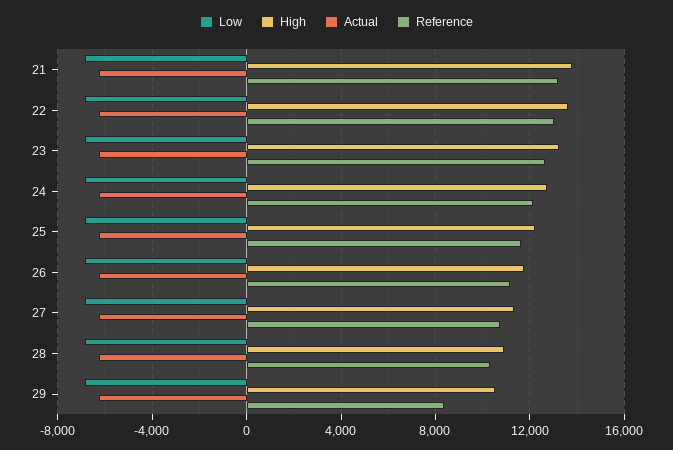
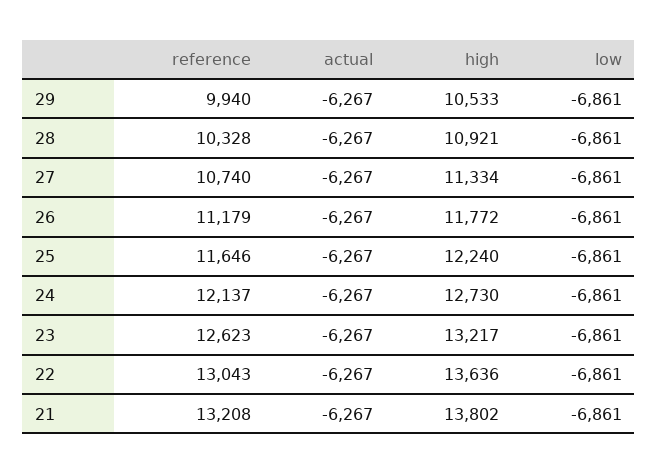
Reference, 29: 8500 -> 9940

